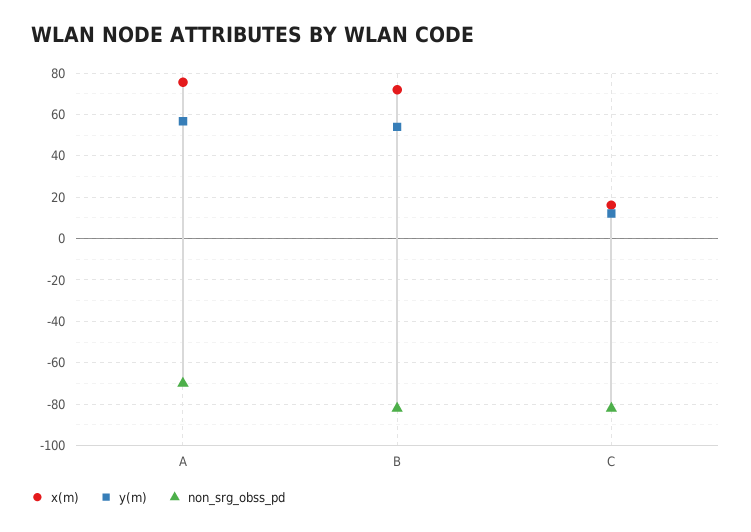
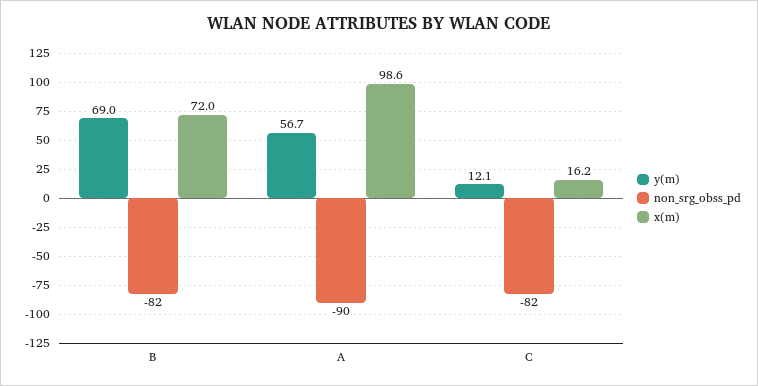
x(m), A: 75 -> 98.6
non_srg_obss_pd, A: -70 -> -90
y(m), B: 55 -> 69

